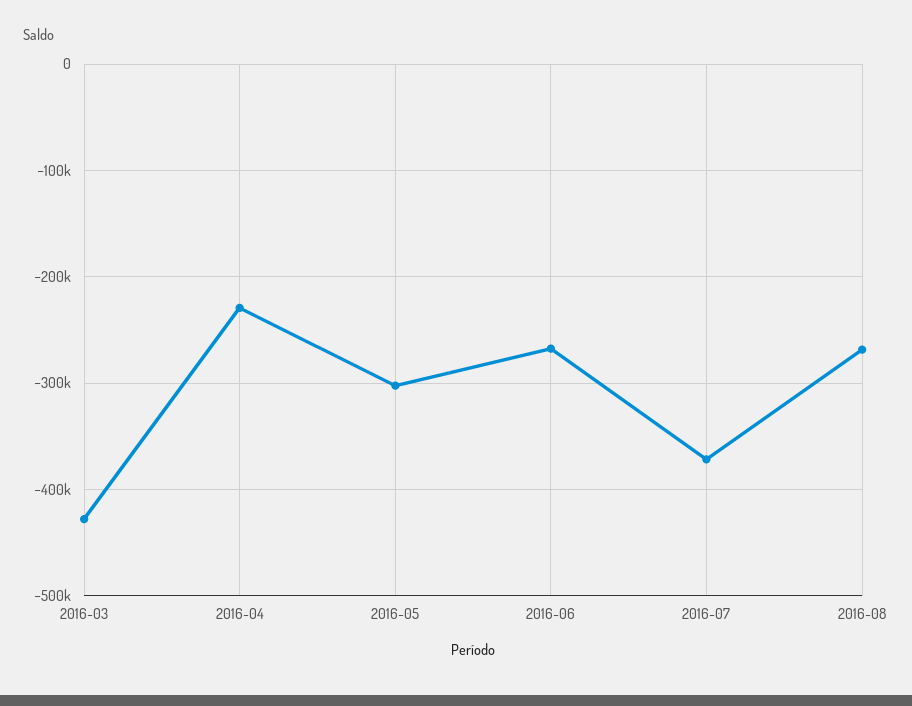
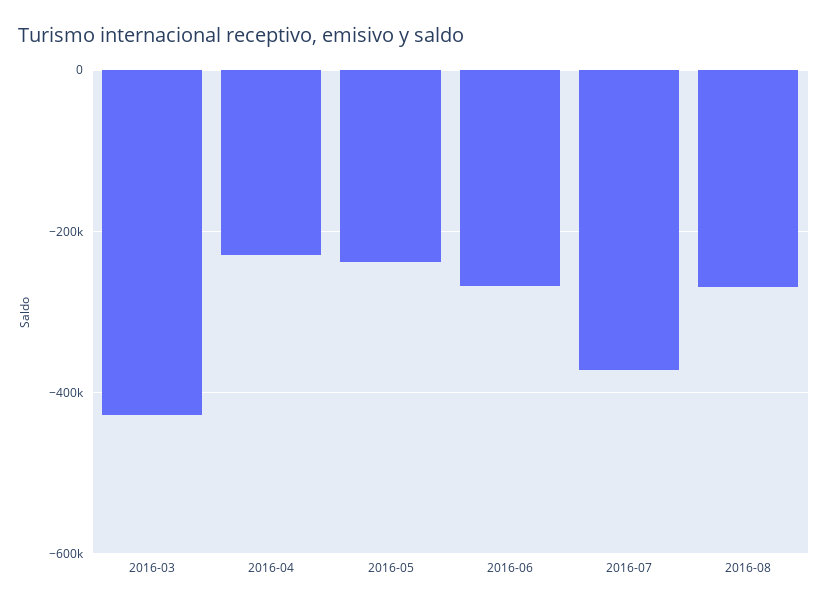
2016-05: -300000 -> -240000

